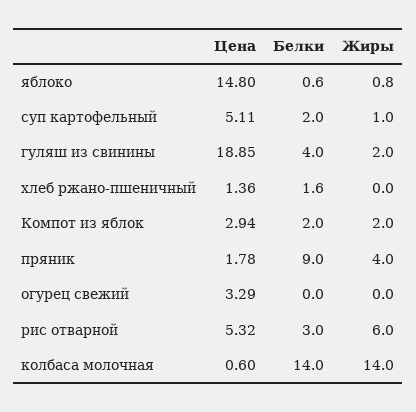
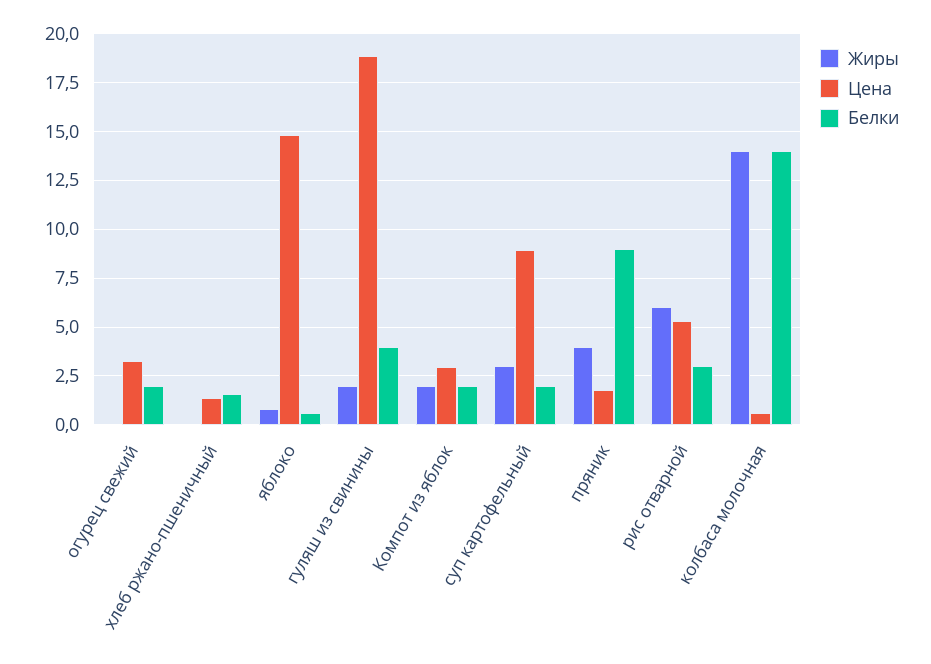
Цена, суп картофельный: 5.11 -> 9
Жиры, суп картофельный: 1 -> 3
Белки, огурец свежий: 0 -> 2

